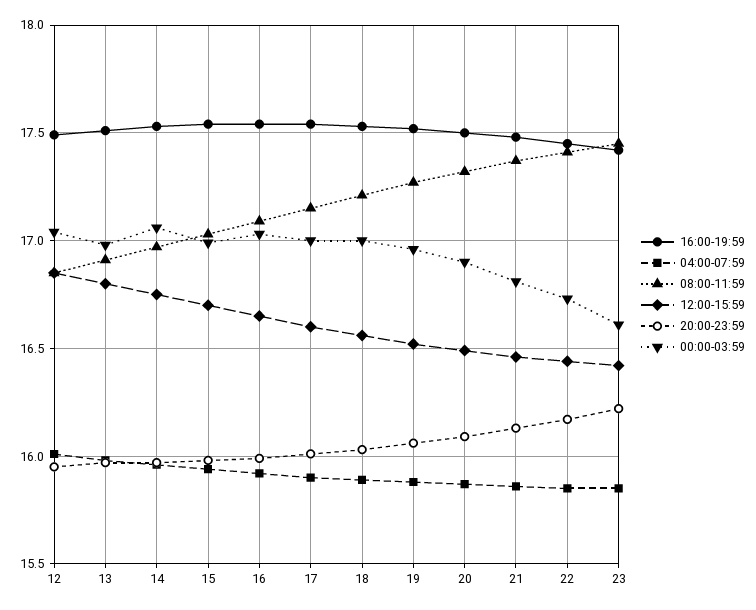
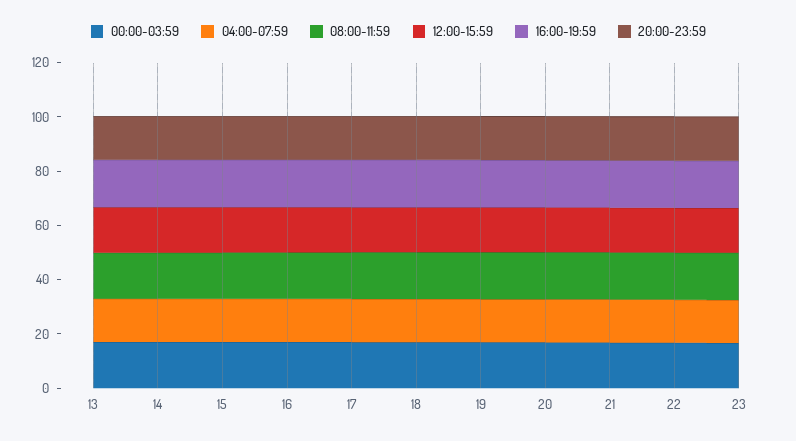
16:00-19:59, 12: 17.5 -> none
04:00-07:59, 12: 16 -> none
08:00-11:59, 12: 16.85 -> none
12:00-15:59, 12: 16.85 -> none
20:00-23:59, 12: 15.95 -> none
00:00-03:59, 12: 17.05 -> none

